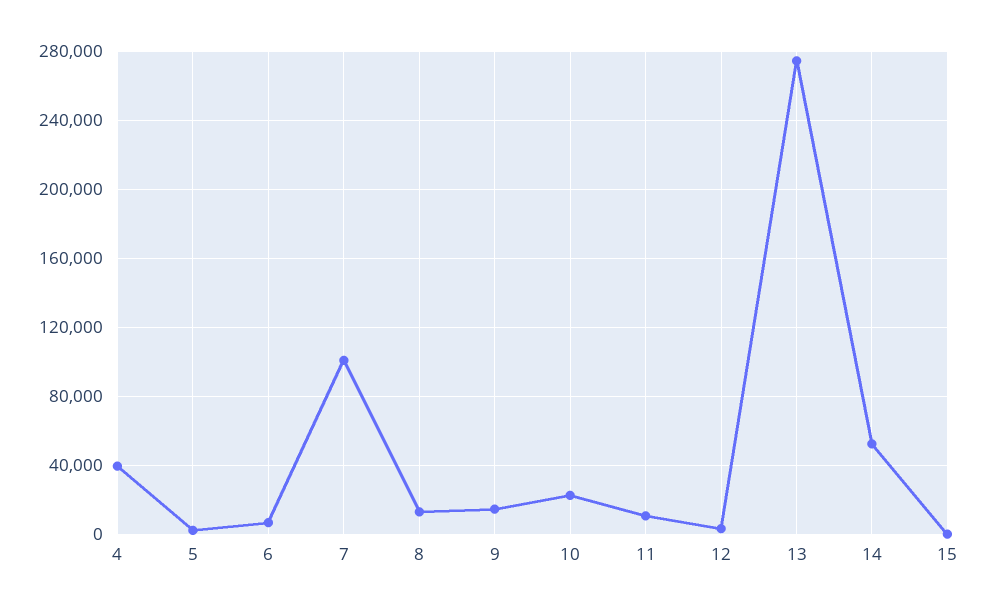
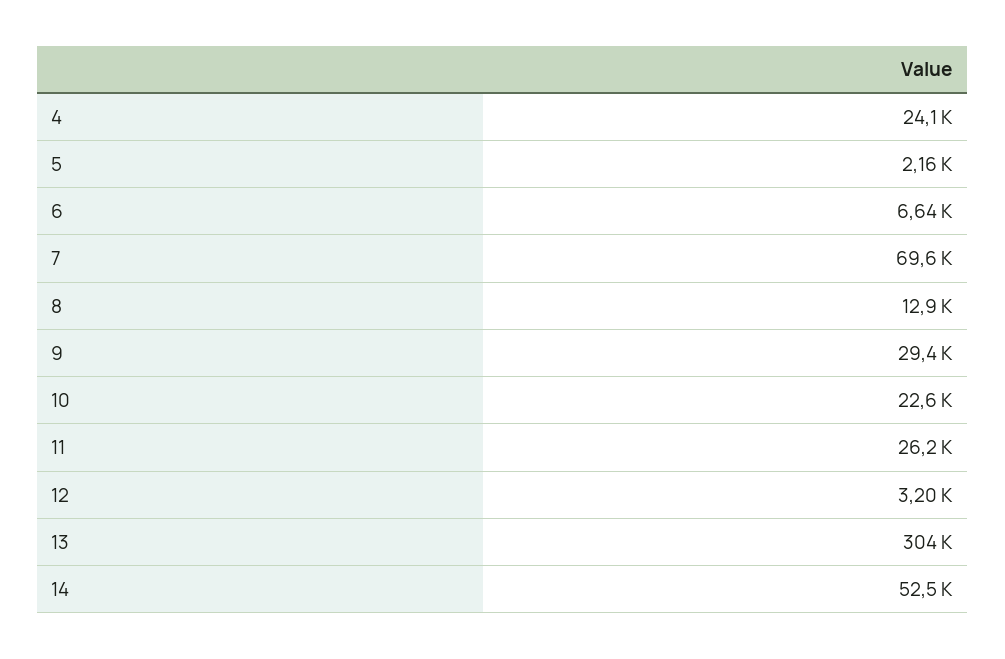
4: 40000 -> 24100
7: 100000 -> 69600
9: 15000 -> 29400
11: 10000 -> 26200
13: 275000 -> 304000
15: 0 -> none

